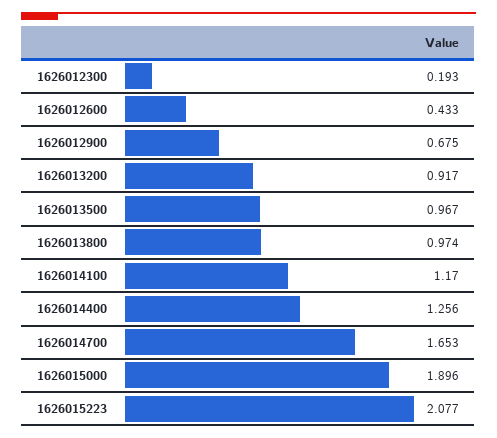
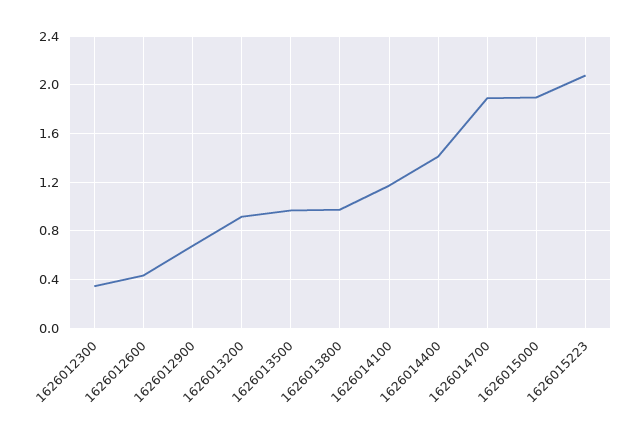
1626012300: 0.193 -> 0.35
1626014400: 1.256 -> 1.4
1626014700: 1.653 -> 1.9

